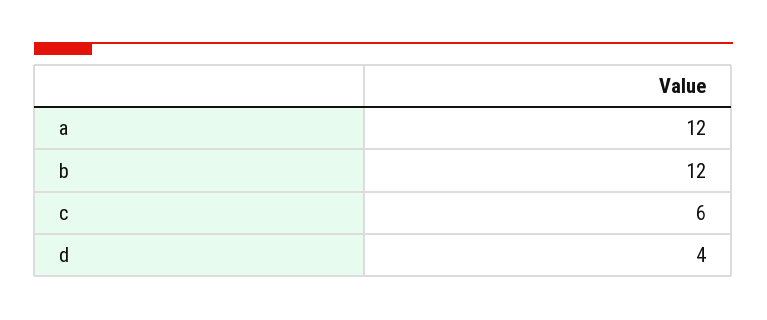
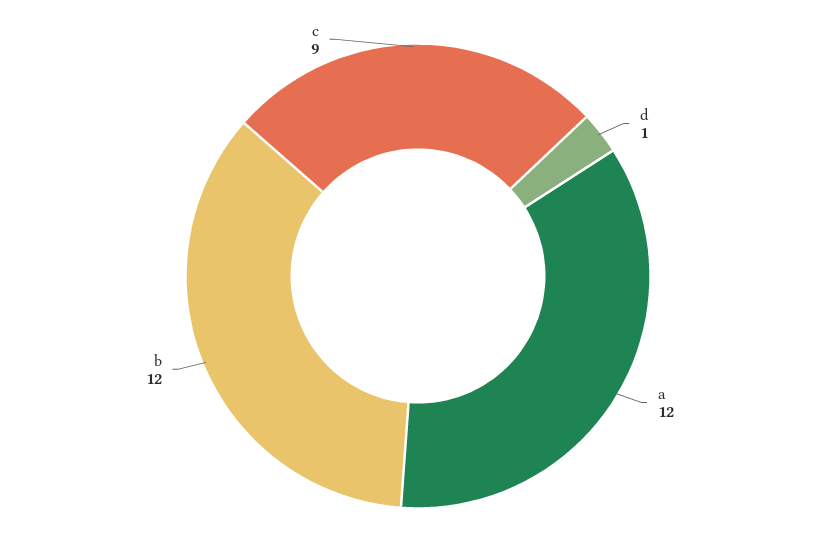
c: 6 -> 9
d: 4 -> 1

